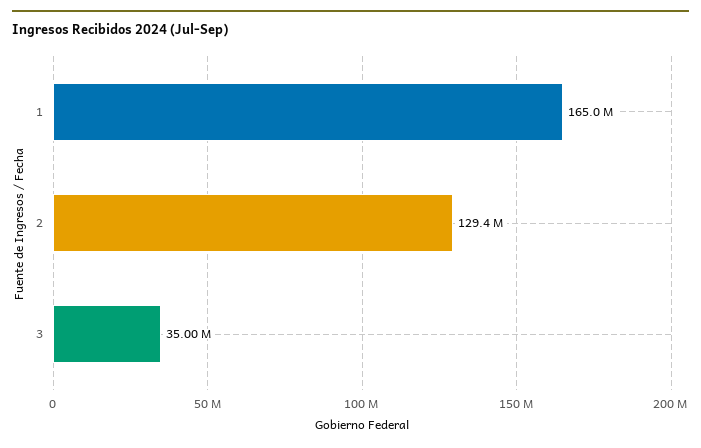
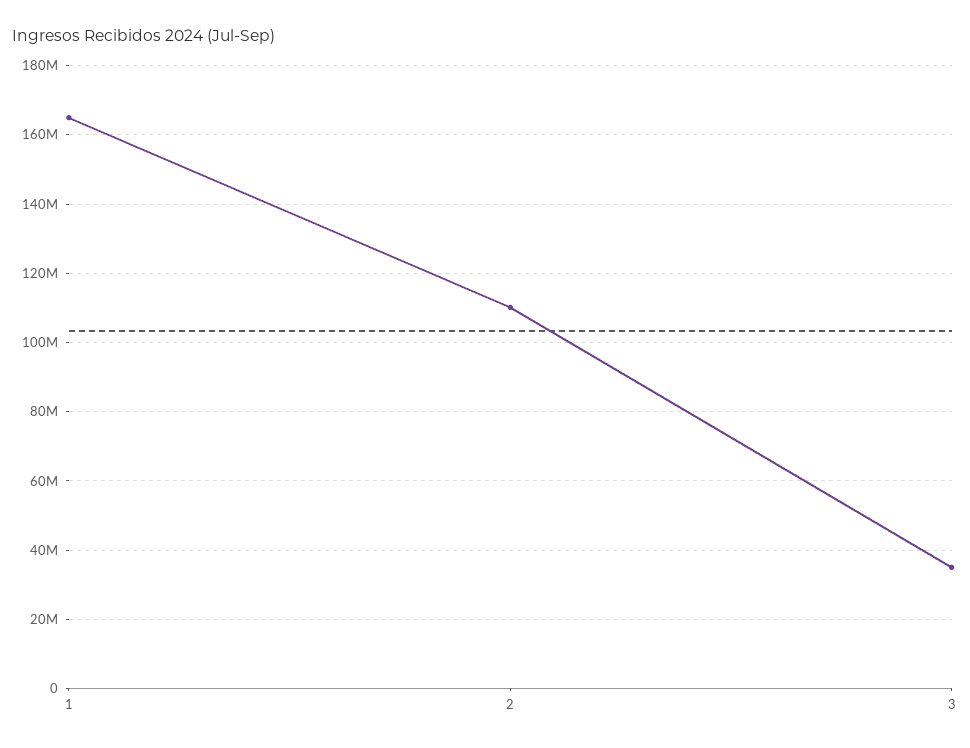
2: 129400000 -> 110000000

